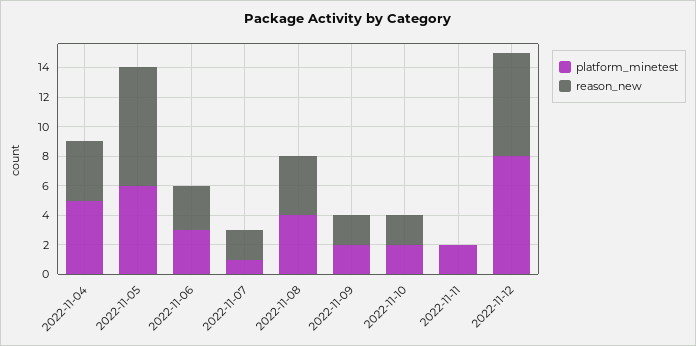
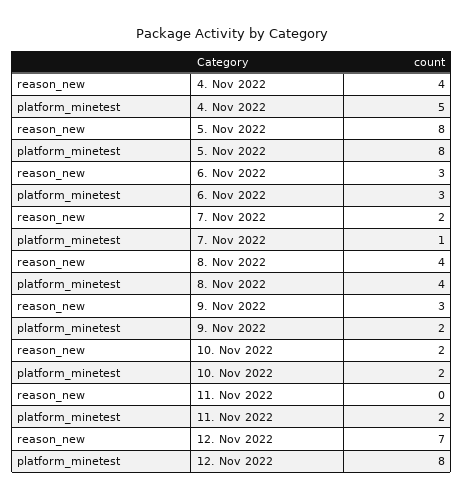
platform_minetest, 2022-11-05: 6 -> 8
reason_new, 2022-11-09: 2 -> 3

